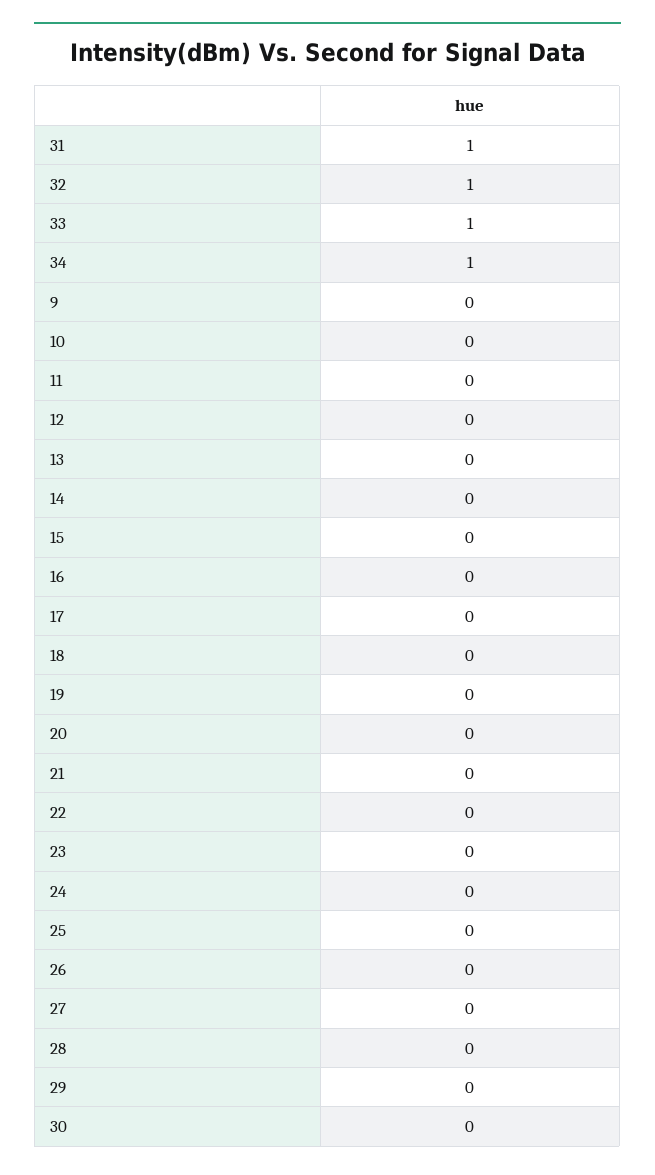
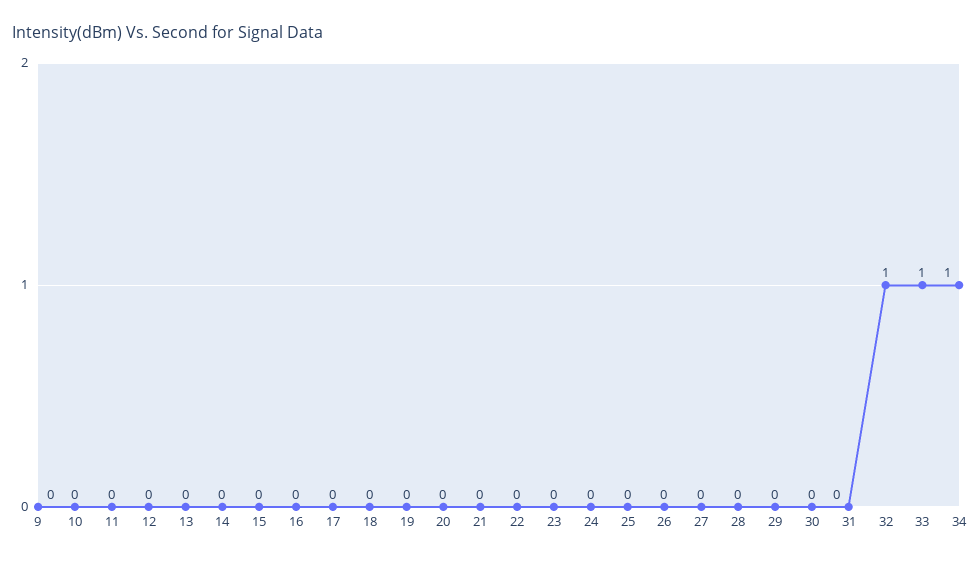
31: 1 -> 0

